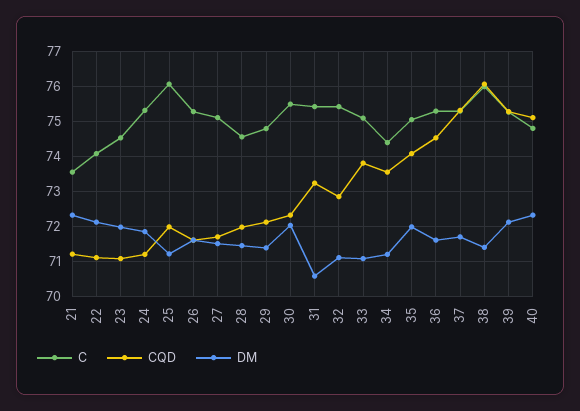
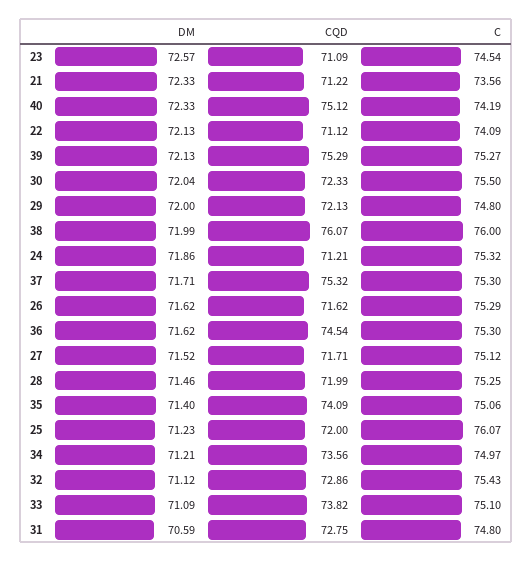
DM, 23: 72 -> 72.57
C, 28: 74.6 -> 75.25
DM, 29: 71.4 -> 72
C, 31: 75.4 -> 74.8
CQD, 31: 73.2 -> 72.75
C, 34: 74.4 -> 74.97
DM, 35: 72 -> 71.4
DM, 38: 71.4 -> 71.99
C, 40: 74.8 -> 74.19

